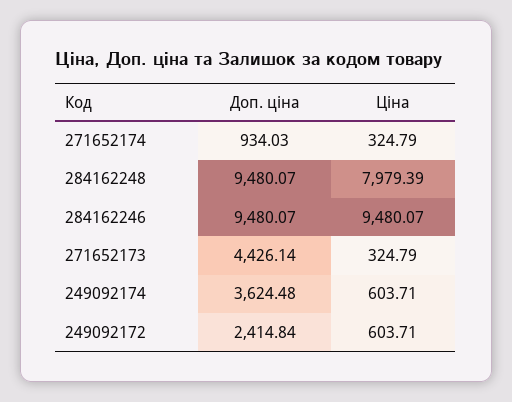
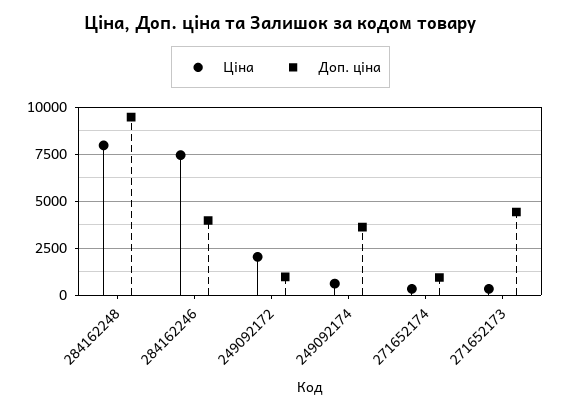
Доп. ціна, 284162246: 9480.07 -> 4000
Ціна, 284162246: 9480.07 -> 7500
Доп. ціна, 249092172: 2414.84 -> 1000
Ціна, 249092172: 603.71 -> 2000

